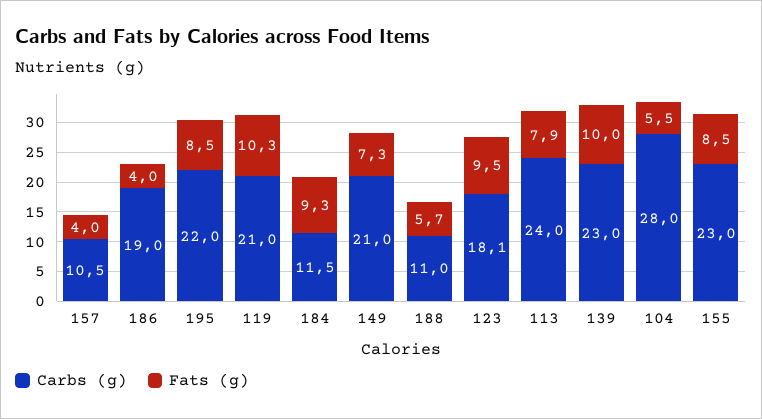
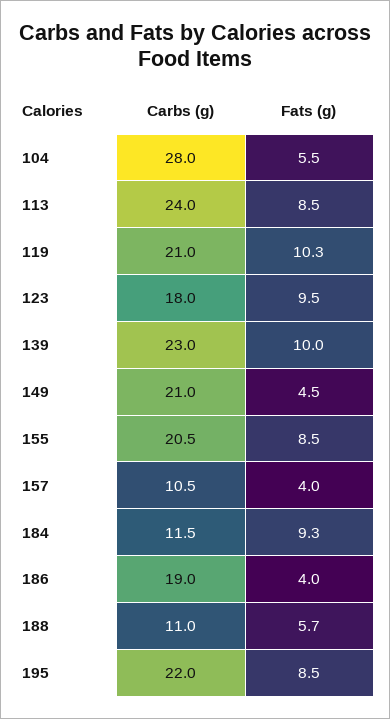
Fats (g), 149: 7.3 -> 4.5
Carbs (g), 123: 18.1 -> 18
Fats (g), 113: 7.9 -> 8.5
Carbs (g), 155: 23 -> 20.5

